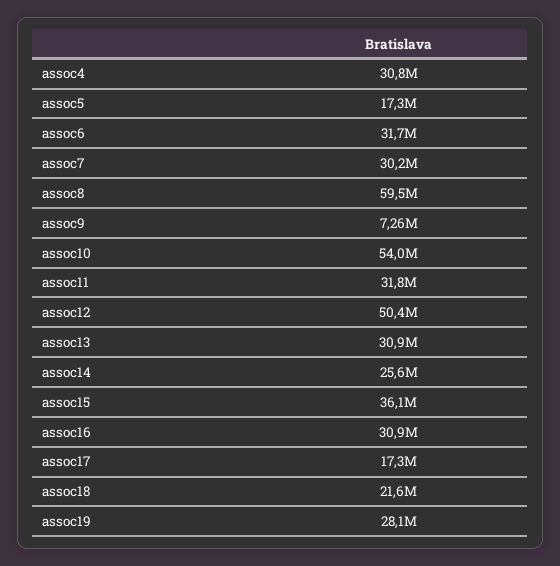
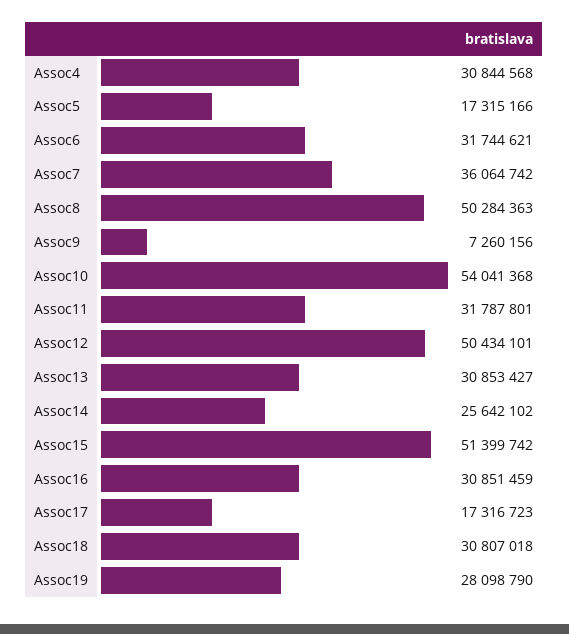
assoc7: 30200000 -> 36064742
assoc8: 59500000 -> 50284363
assoc15: 36100000 -> 51399742
assoc18: 21600000 -> 30807018

